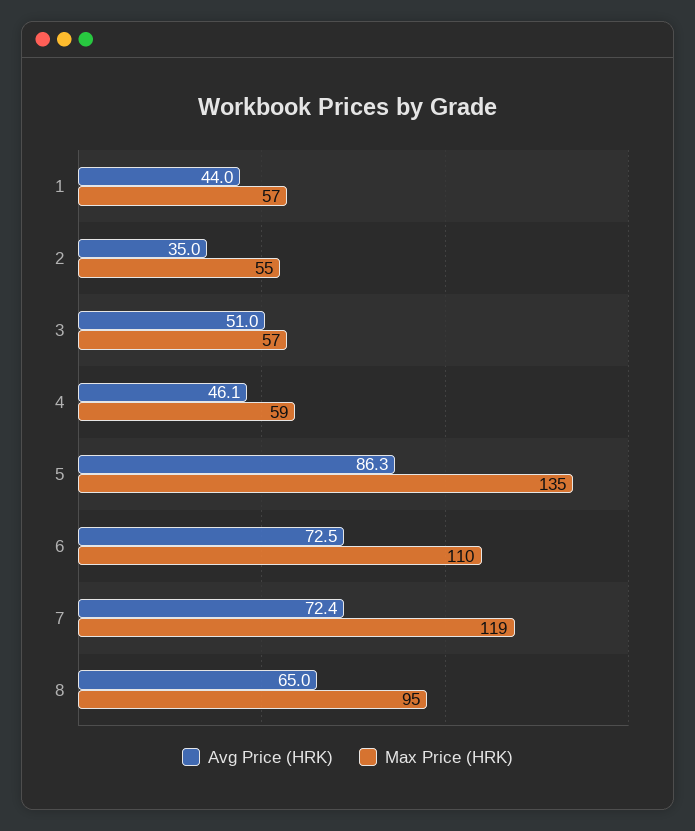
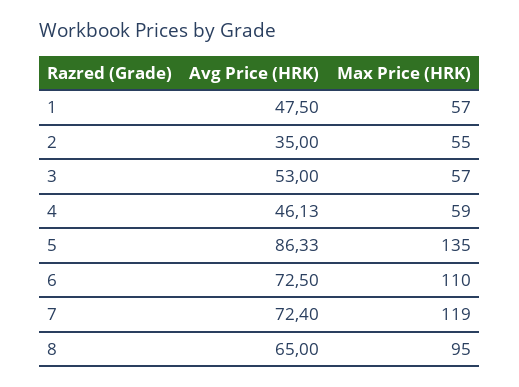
Avg Price (HRK), 1: 44 -> 47.5
Avg Price (HRK), 3: 51 -> 53

